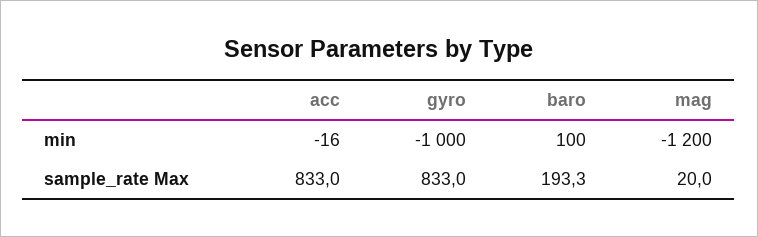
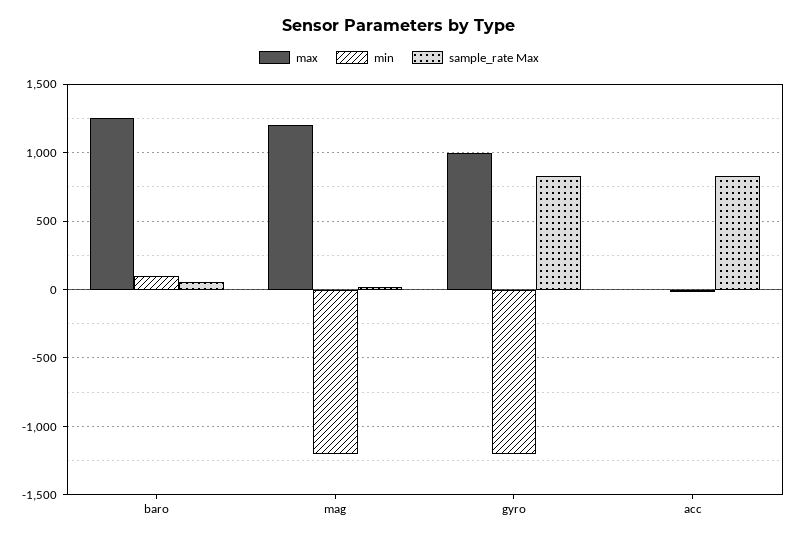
min, gyro: -1000 -> -1200
sample_rate Max, baro: 193.3 -> 50
max, baro: none -> 1250
max, mag: none -> 1200
max, gyro: none -> 1000
max, acc: none -> 0

